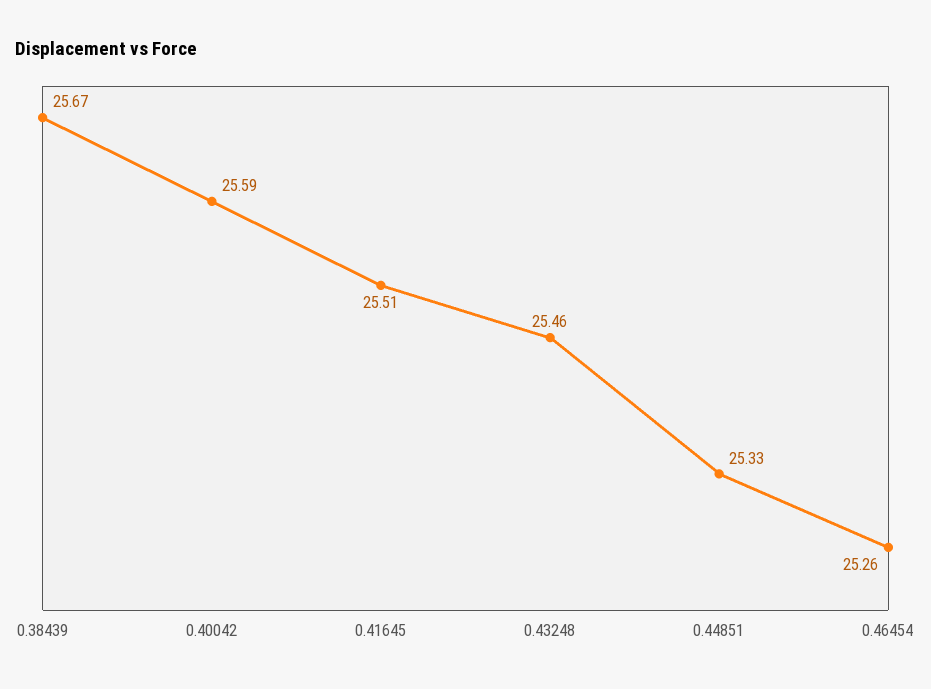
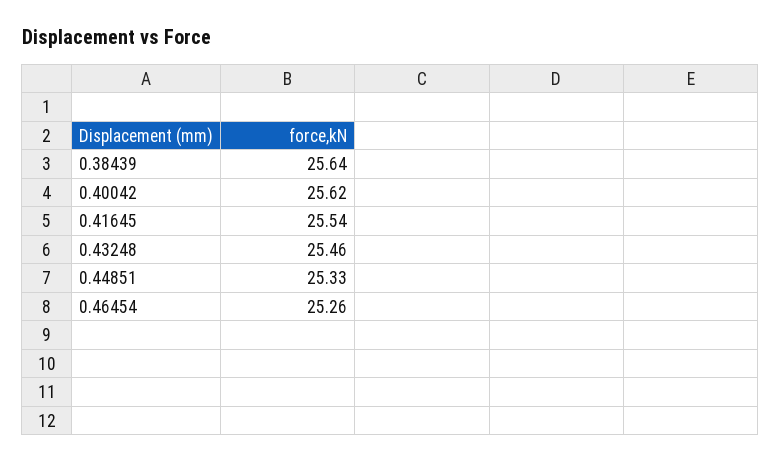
0.38439: 25.67 -> 25.64
0.40042: 25.59 -> 25.62
0.41645: 25.51 -> 25.54

